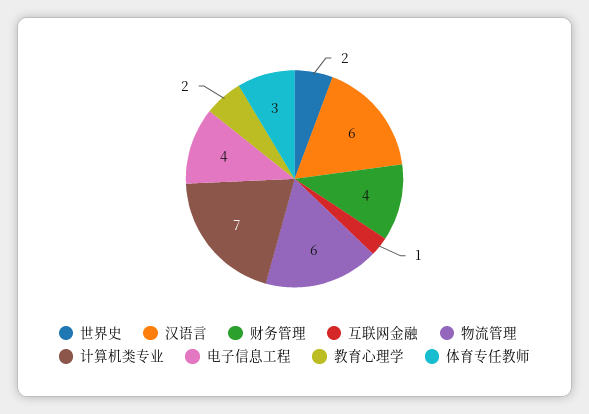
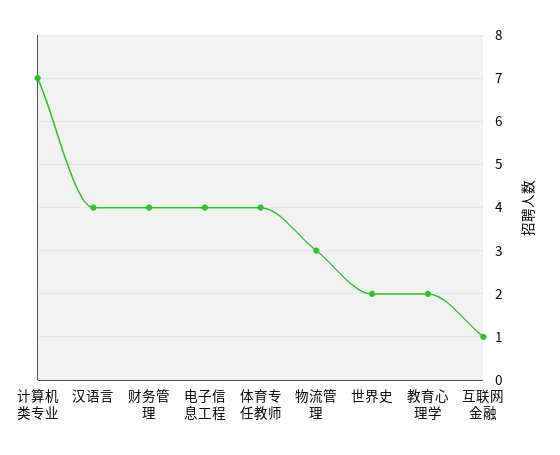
汉语言: 6 -> 4
物流管理: 6 -> 3
体育专任教师: 3 -> 4

